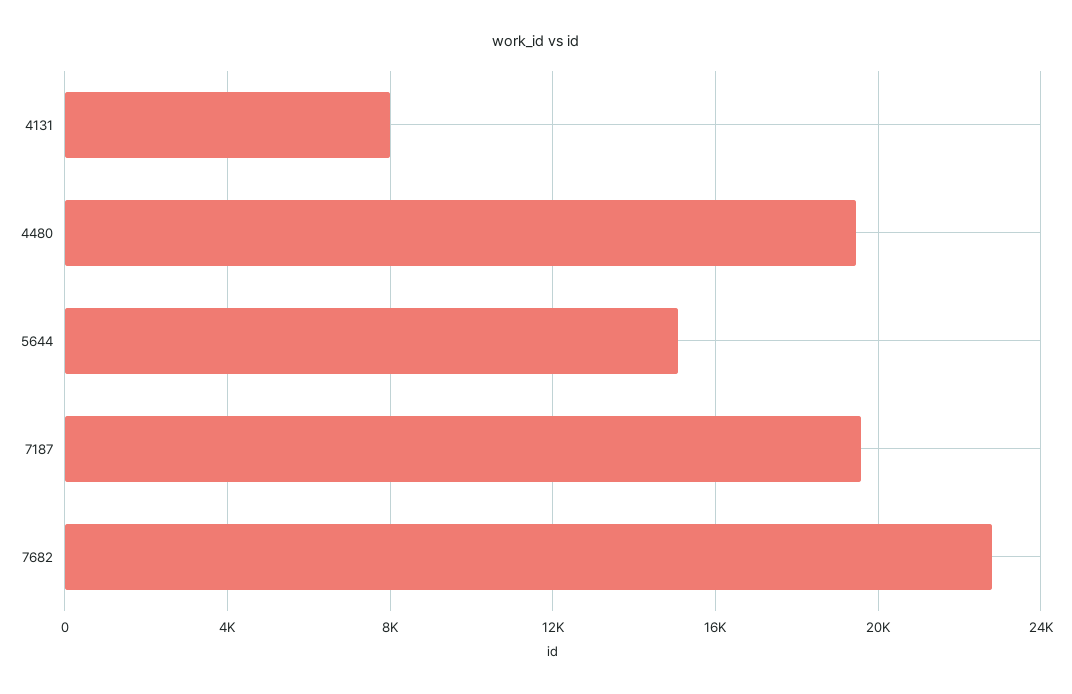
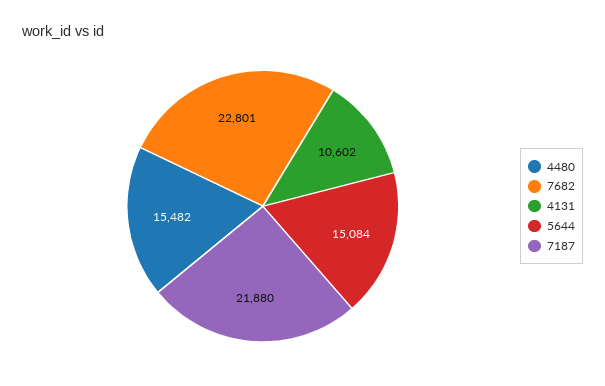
4131: 8000 -> 10602
4480: 19500 -> 15482
7187: 19500 -> 21880

